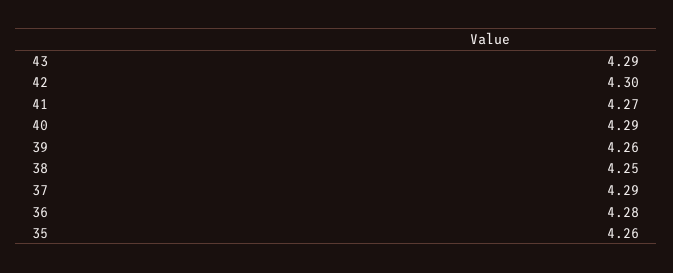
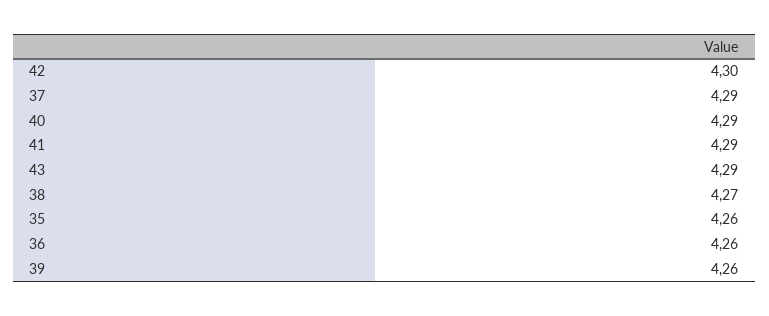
41: 4.27 -> 4.29
38: 4.25 -> 4.27
36: 4.28 -> 4.26

